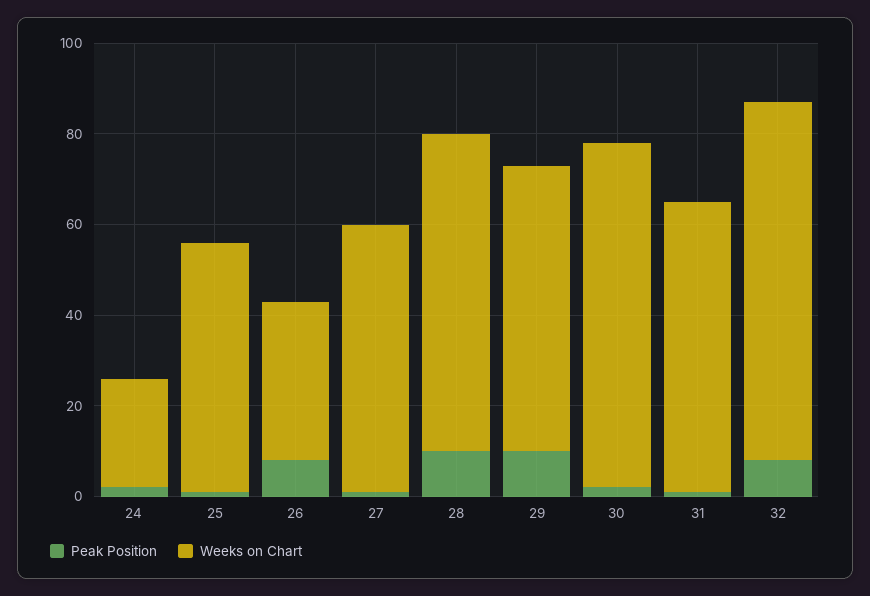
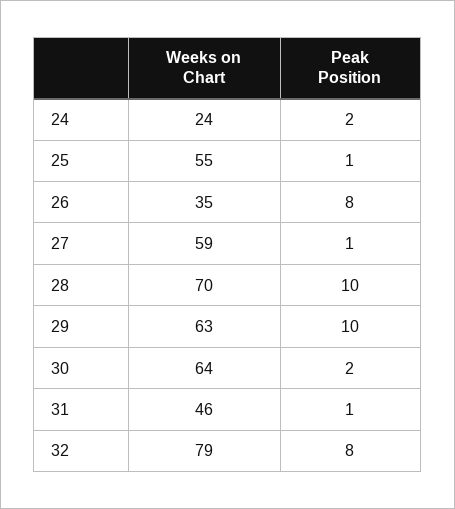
Weeks on Chart, 30: 75 -> 64
Weeks on Chart, 31: 65 -> 46

